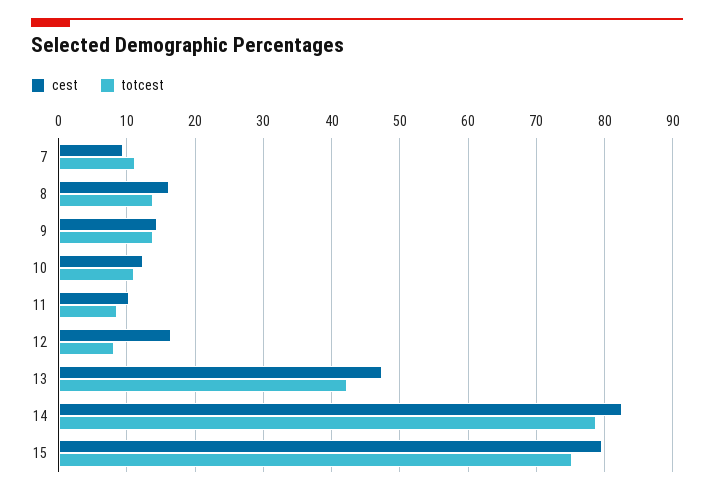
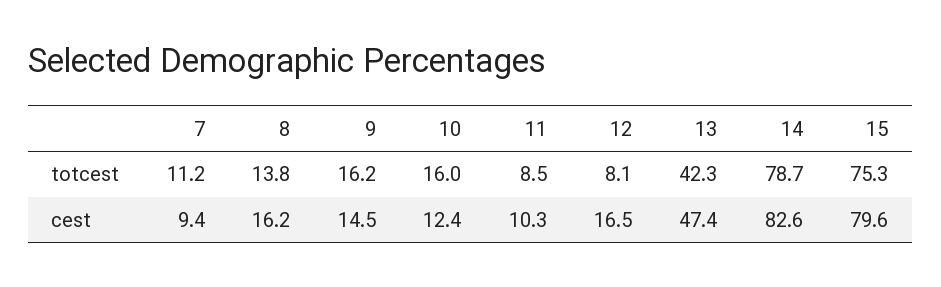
totcest, 9: 14 -> 16.2
totcest, 10: 11 -> 16

